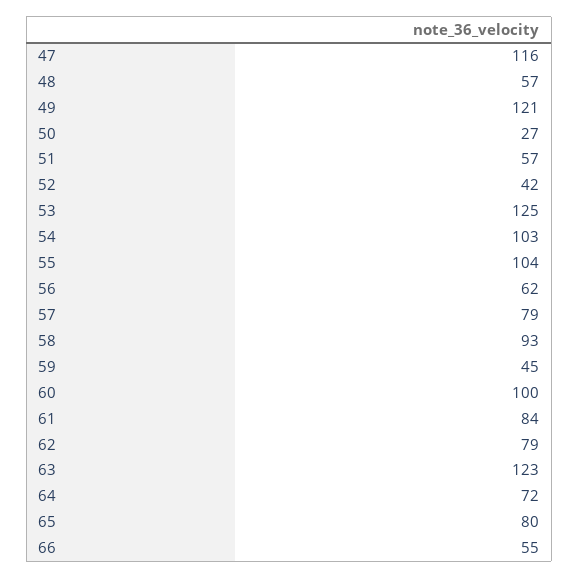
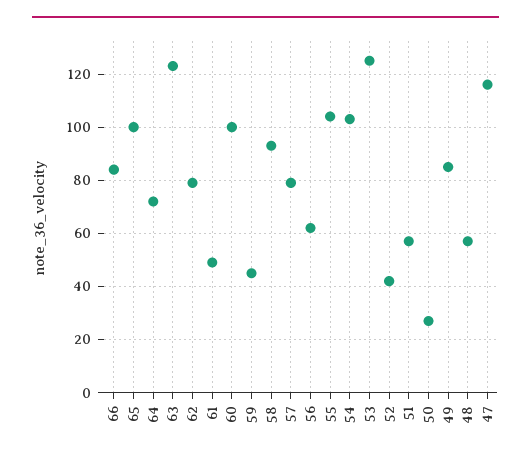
49: 121 -> 85
61: 84 -> 50
65: 80 -> 100
66: 55 -> 85

